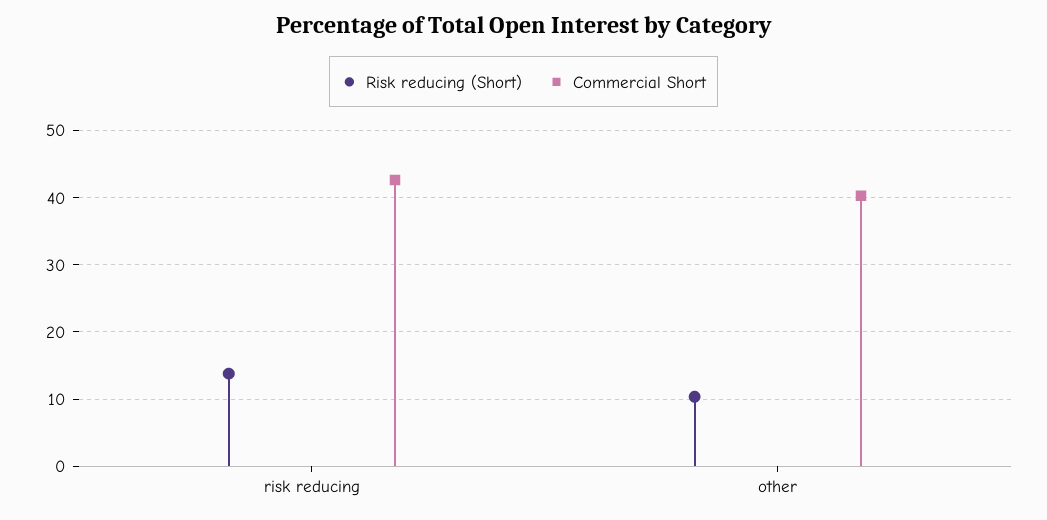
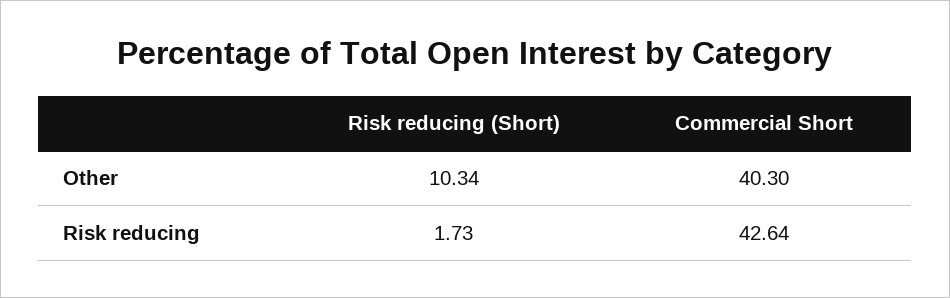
Risk reducing (Short), risk reducing: 14 -> 1.73

